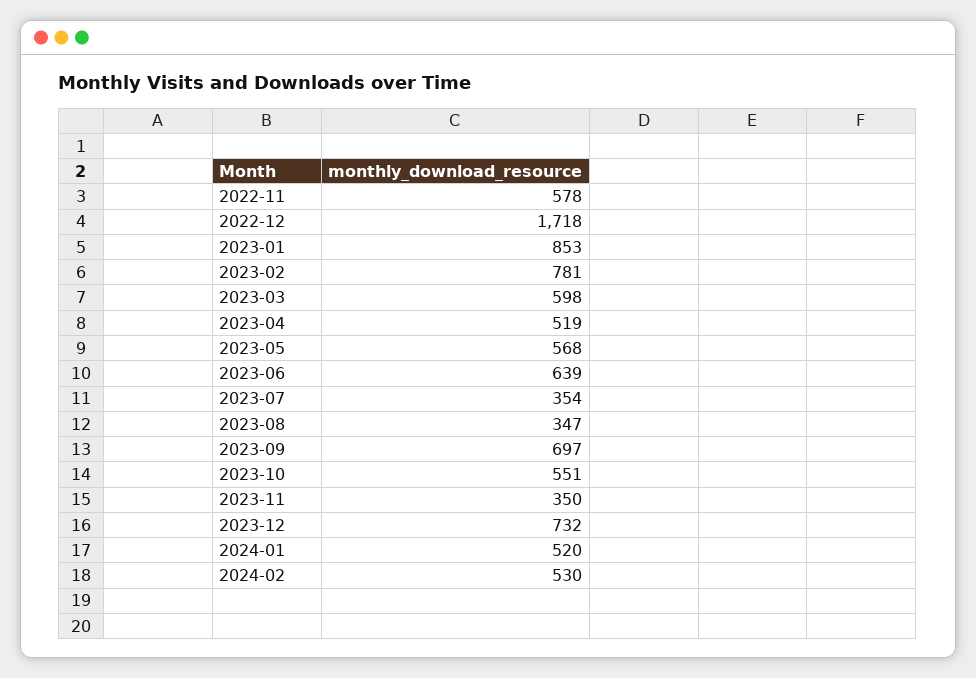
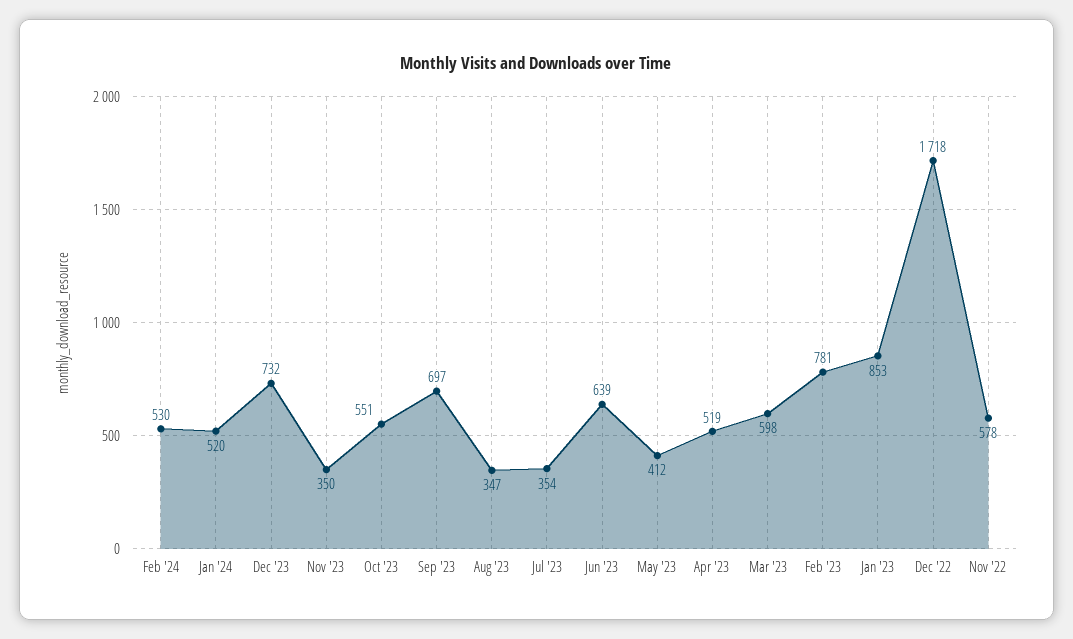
2023-05: 568 -> 412

